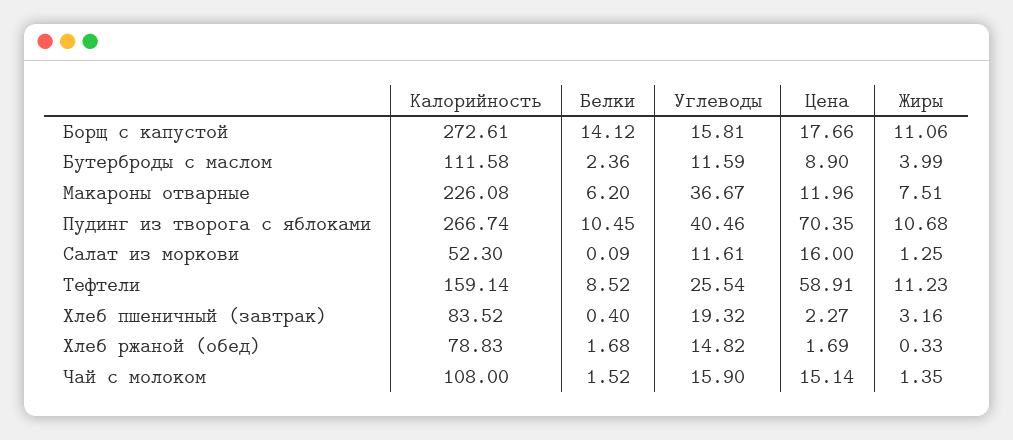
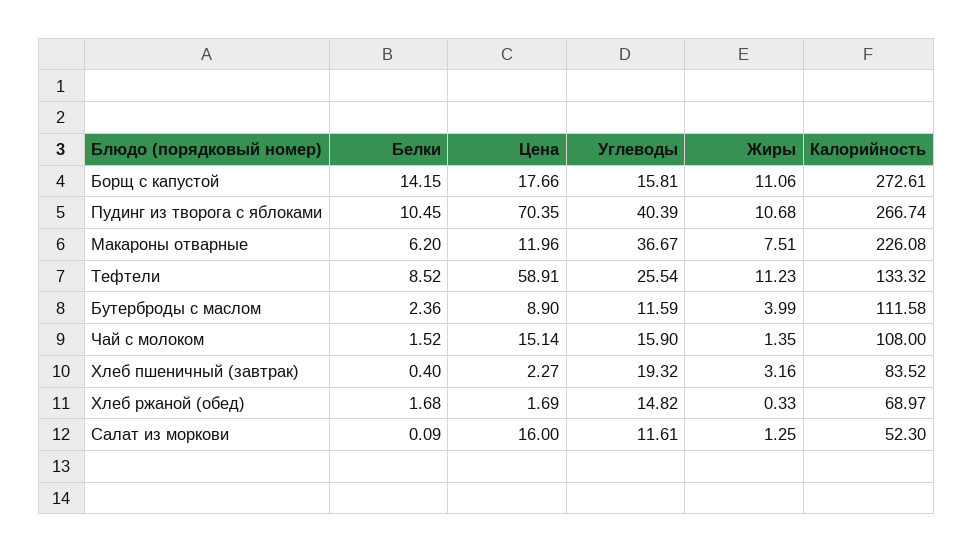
Белки, Борщ с капустой: 14.12 -> 14.15
Углеводы, Пудинг из творога с яблоками: 40.46 -> 40.39
Калорийность, Тефтели: 159.14 -> 133.32
Калорийность, Хлеб ржаной (обед): 78.83 -> 68.97

